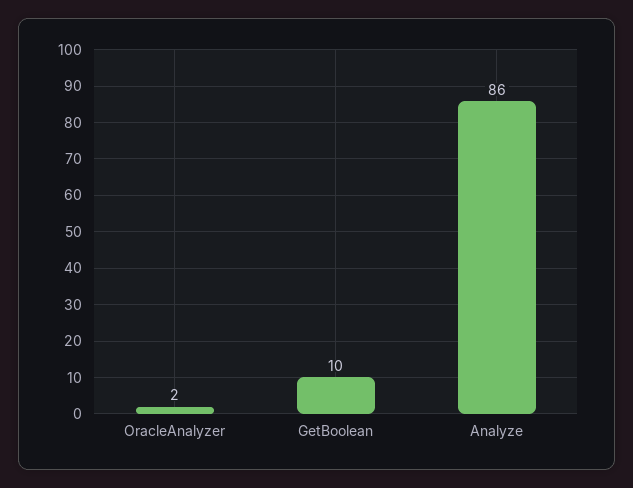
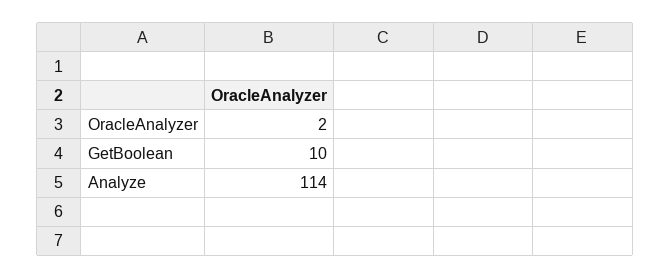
Analyze: 86 -> 114

